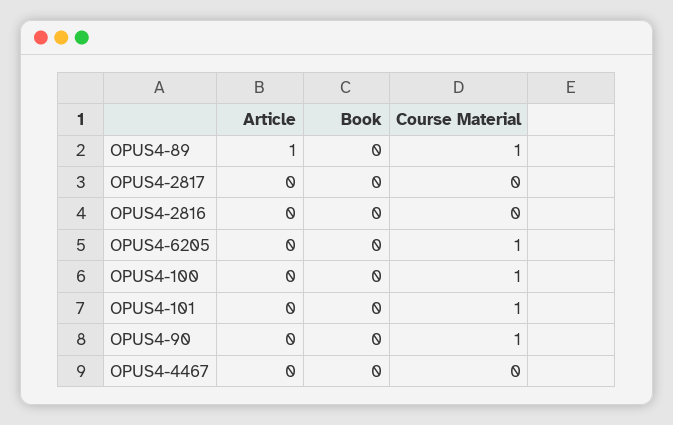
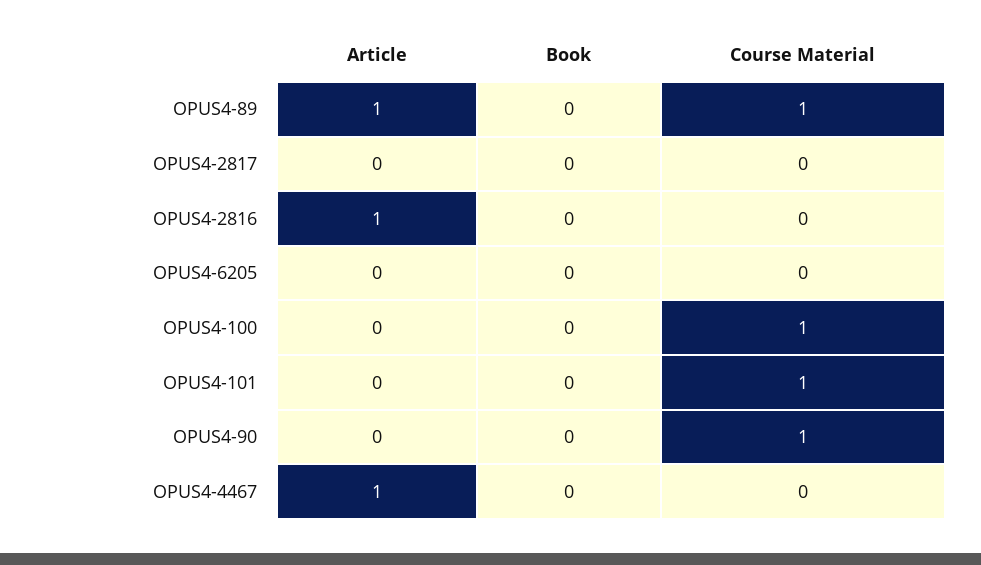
Article, OPUS4-2816: 0 -> 1
Course Material, OPUS4-6205: 1 -> 0
Article, OPUS4-4467: 0 -> 1

